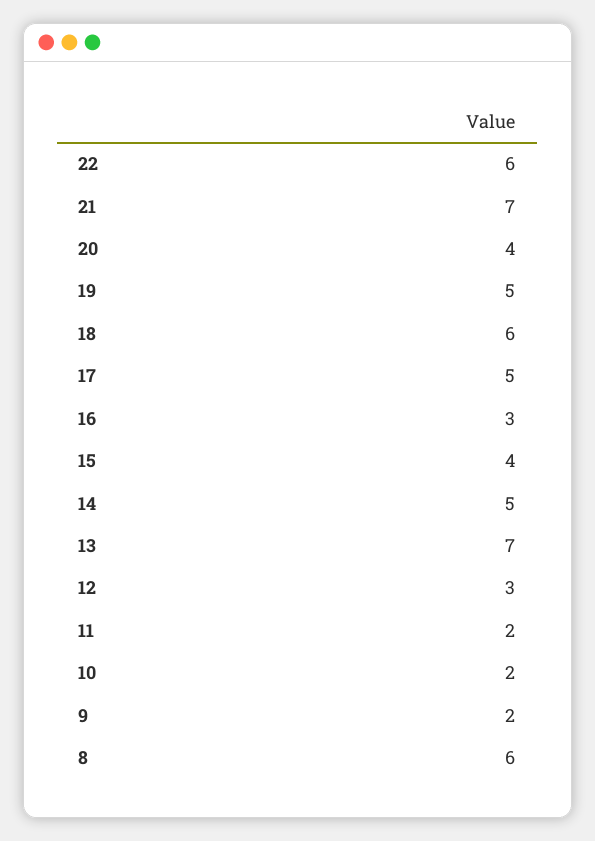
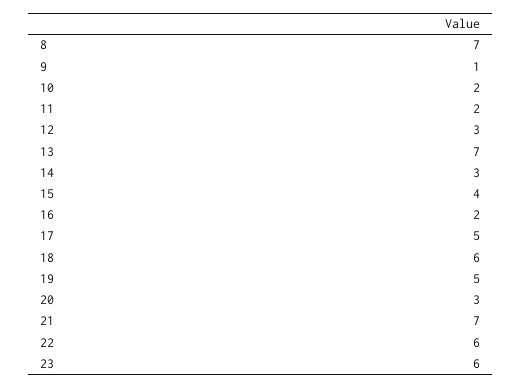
20: 4 -> 3
16: 3 -> 2
14: 5 -> 3
9: 2 -> 1
8: 6 -> 7
23: none -> 6

